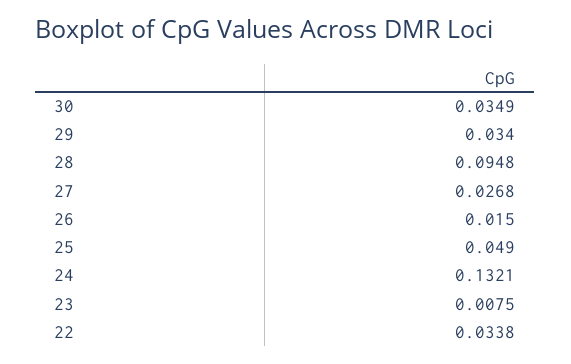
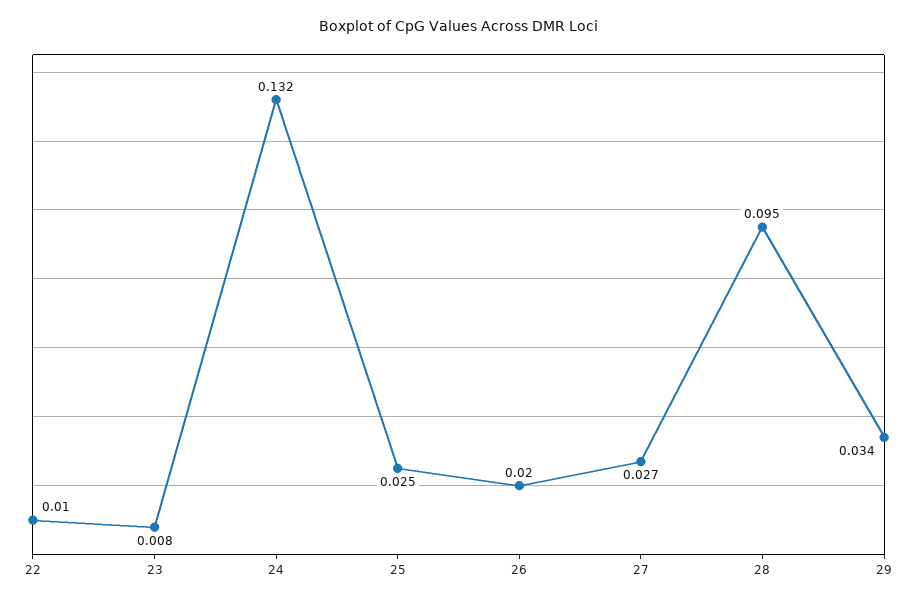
30: 0.0349 -> none
26: 0.015 -> 0.02
25: 0.049 -> 0.025
22: 0.0338 -> 0.01

